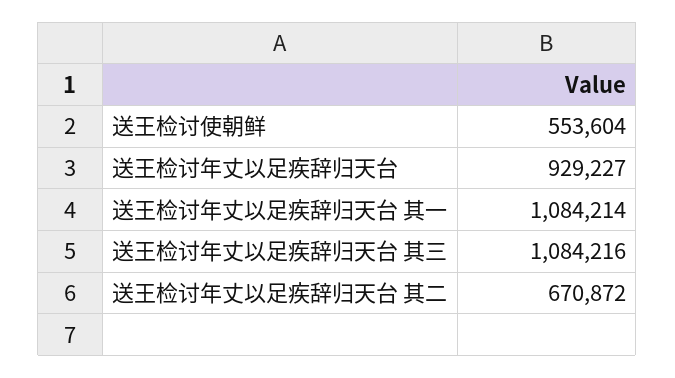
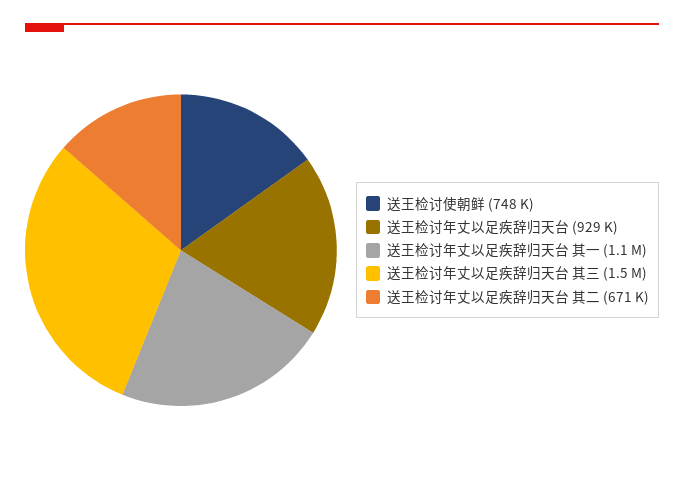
送王检讨使朝鲜: 553604 -> 748000
送王检讨年丈以足疾辞归天台 其三: 1084216 -> 1500000

